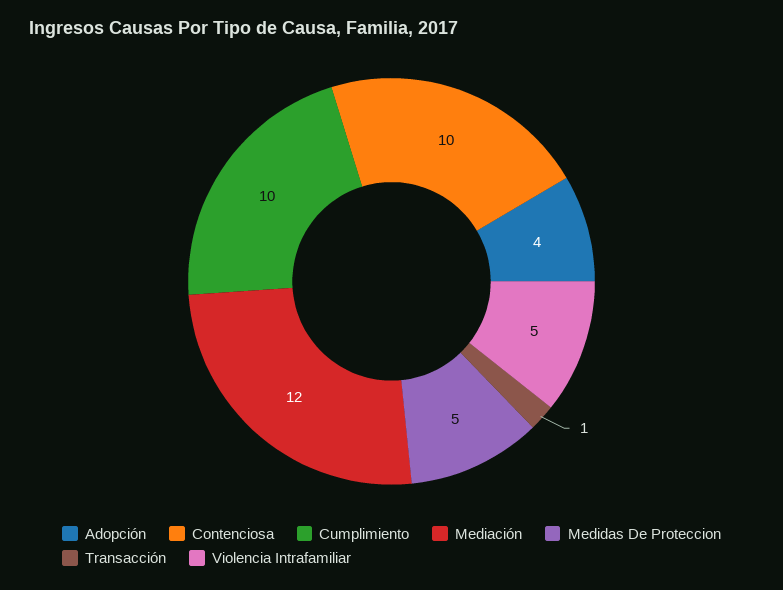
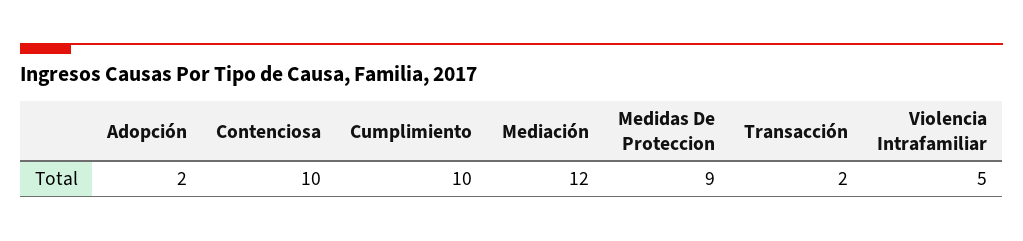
Adopción: 4 -> 2
Medidas De Proteccion: 5 -> 9
Transacción: 1 -> 2

